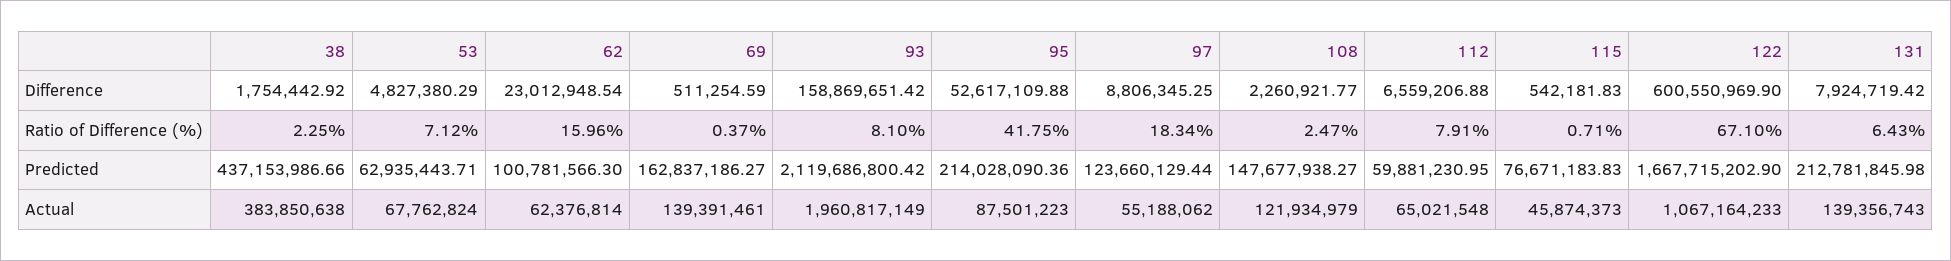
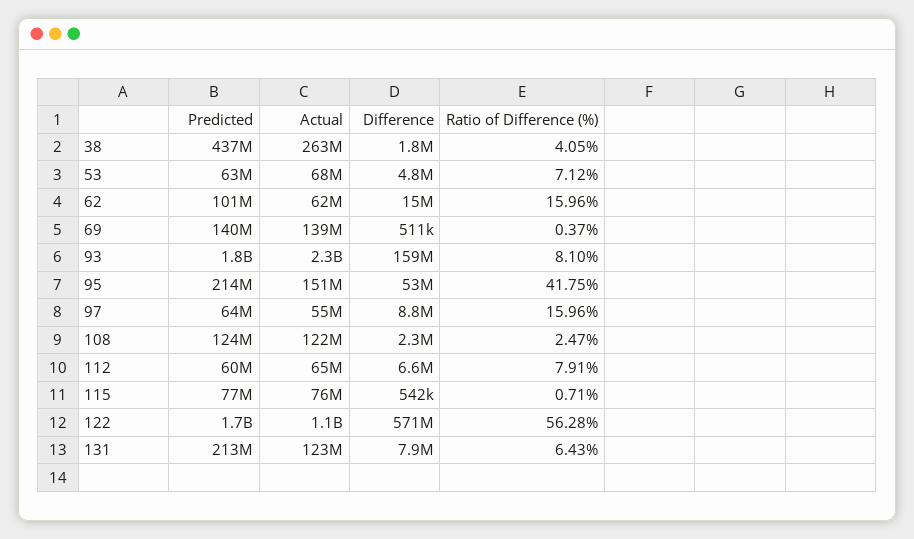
62, Difference: 23012948.54 -> 15000000
122, Difference: 600550969.9 -> 571000000
38, Ratio of Difference (%): 2.25 -> 4.05
97, Ratio of Difference (%): 18.34 -> 15.96
122, Ratio of Difference (%): 67.1 -> 56.28
69, Predicted: 162837186.27 -> 140000000
93, Predicted: 2119686800.42 -> 1800000000
97, Predicted: 123660129.44 -> 64000000
108, Predicted: 147677938.27 -> 124000000
38, Actual: 383850638 -> 263000000
93, Actual: 1960817149 -> 2300000000
95, Actual: 87501223 -> 151000000
115, Actual: 45874373 -> 76000000
131, Actual: 139356743 -> 123000000

